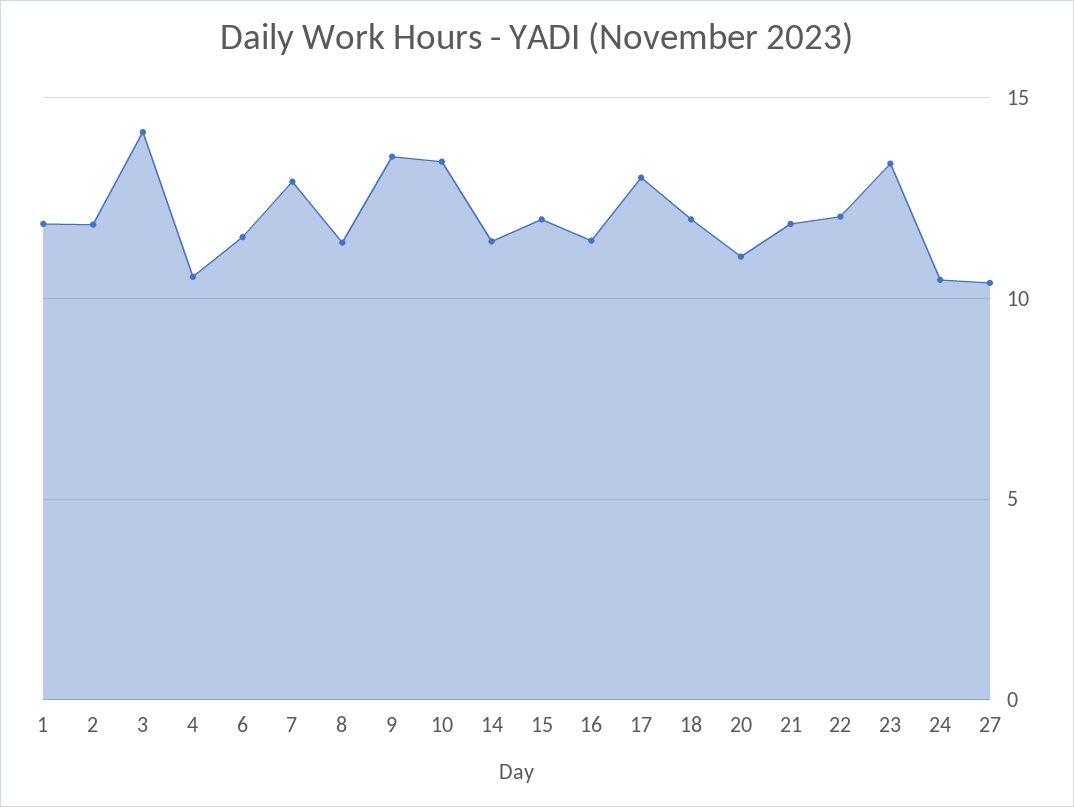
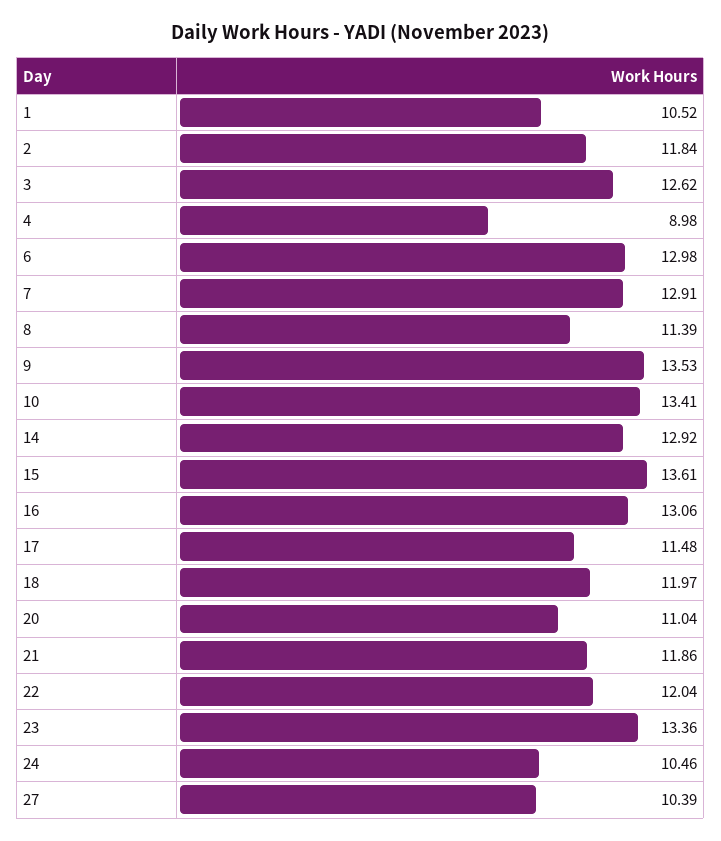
1: 12 -> 10.52
3: 14 -> 12.62
4: 10.5 -> 8.98
6: 11.5 -> 12.98
14: 11.5 -> 12.92
15: 12 -> 13.61
16: 11.5 -> 13.06
17: 13 -> 11.48

